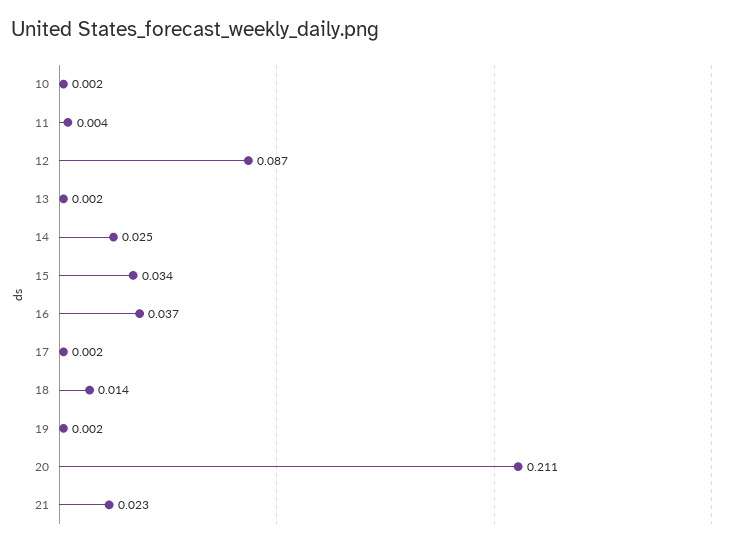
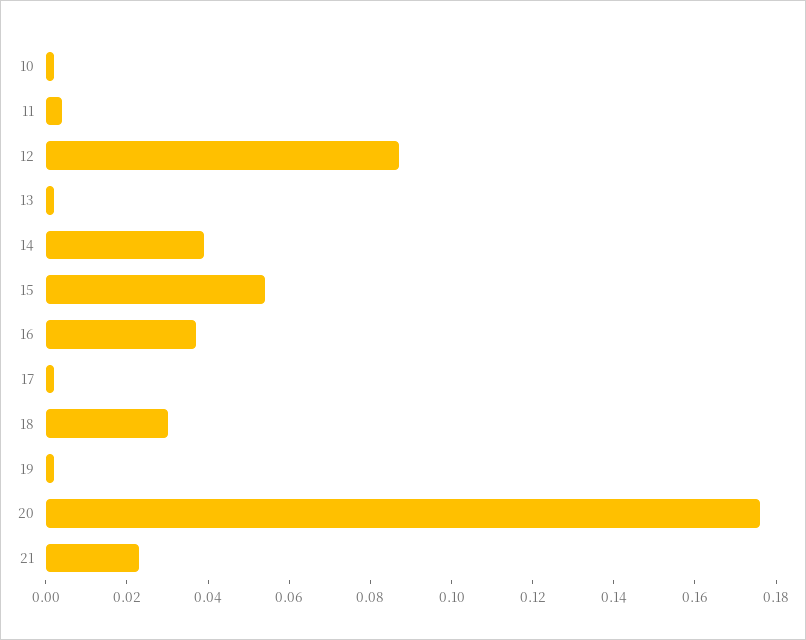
14: 0.025 -> 0.04
15: 0.034 -> 0.055
18: 0.014 -> 0.03
20: 0.211 -> 0.175

